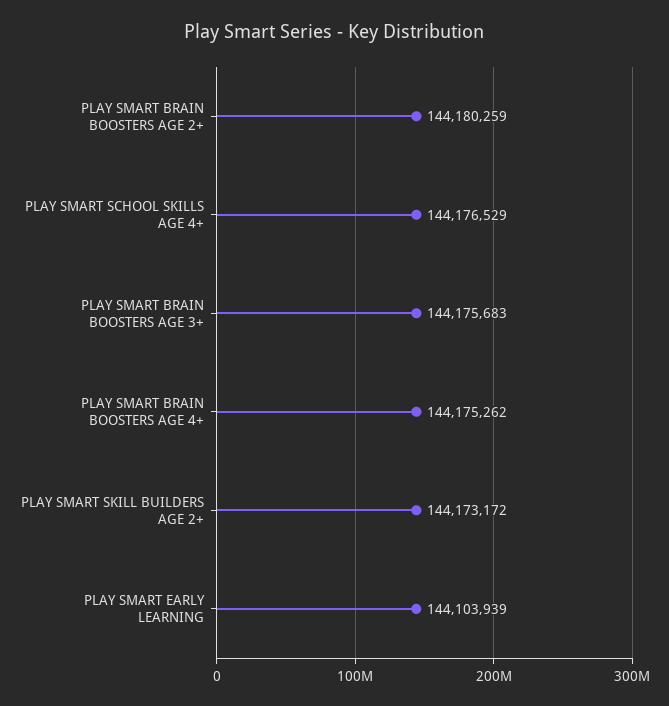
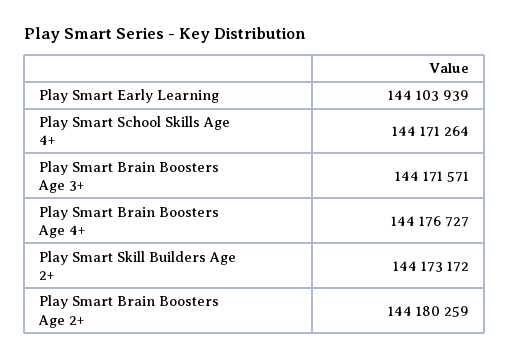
PLAY SMART SCHOOL SKILLS AGE 4+: 144176529 -> 144171264
PLAY SMART BRAIN BOOSTERS AGE 3+: 144175683 -> 144171571
PLAY SMART BRAIN BOOSTERS AGE 4+: 144175262 -> 144176727

